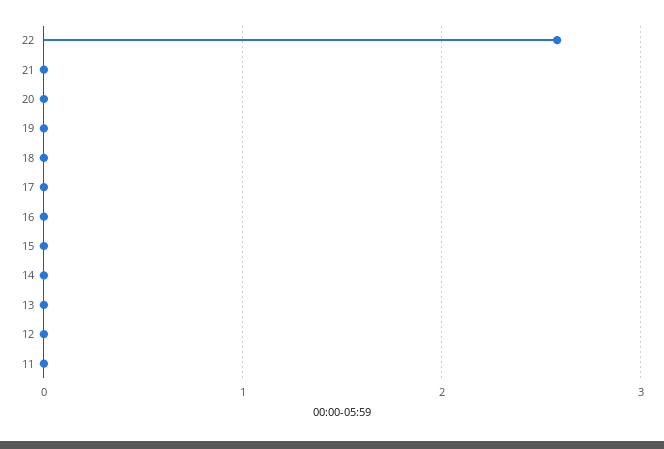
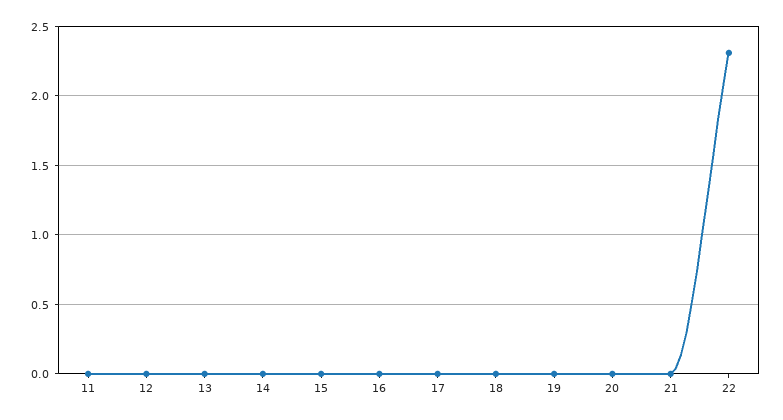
22: 2.6 -> 2.3

